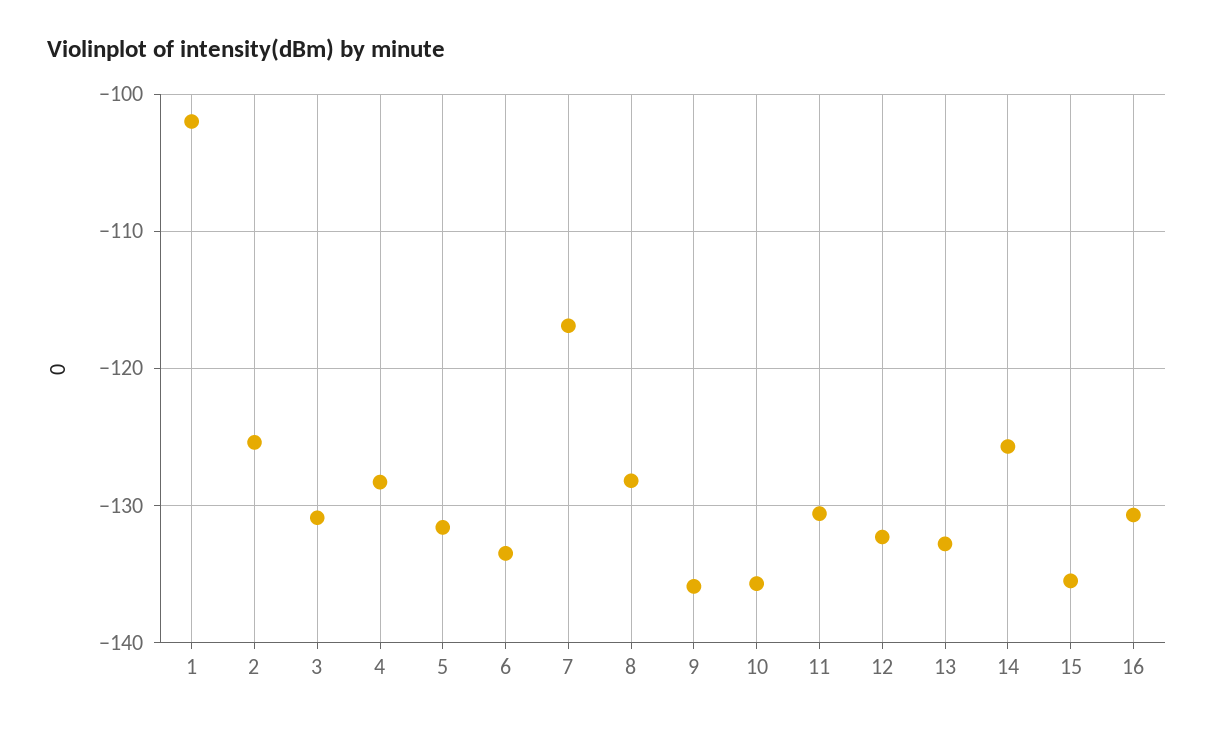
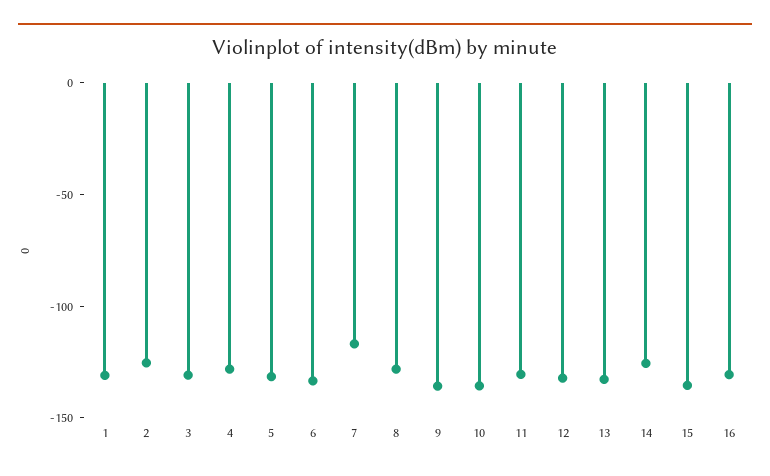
1: -102 -> -130

